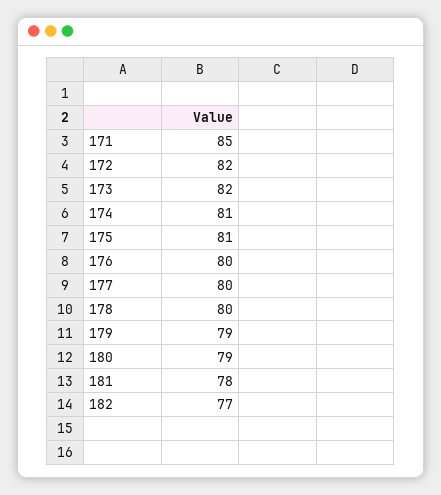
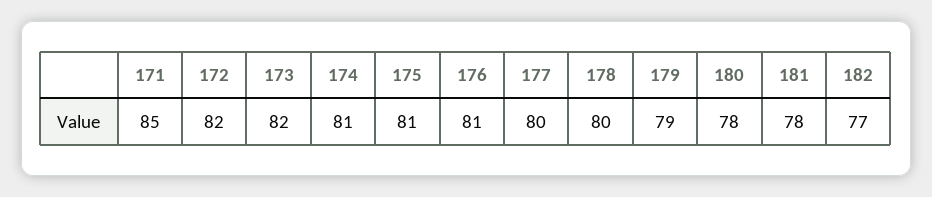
176: 80 -> 81
180: 79 -> 78

